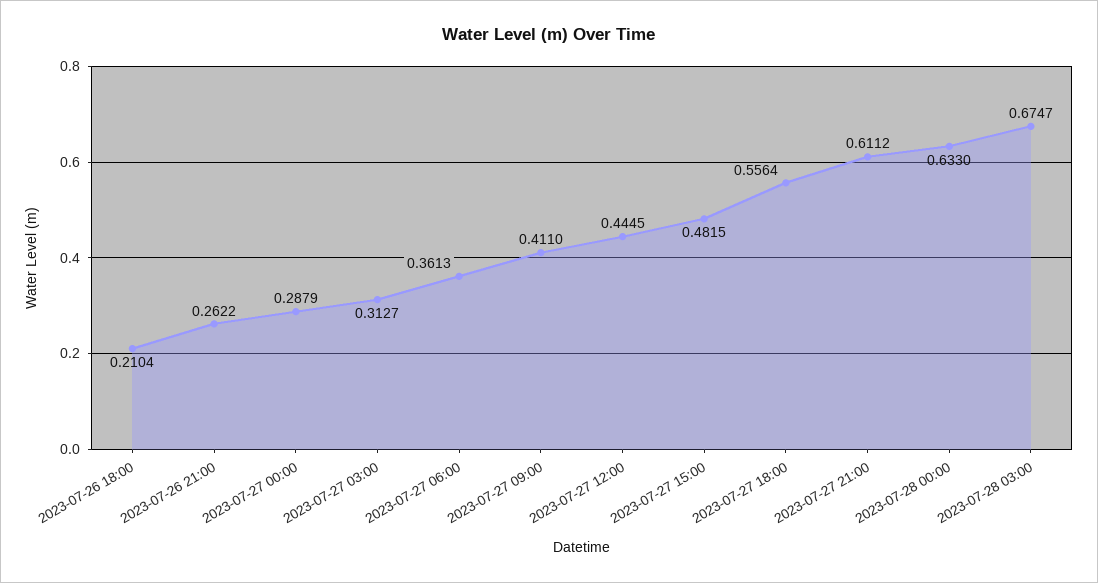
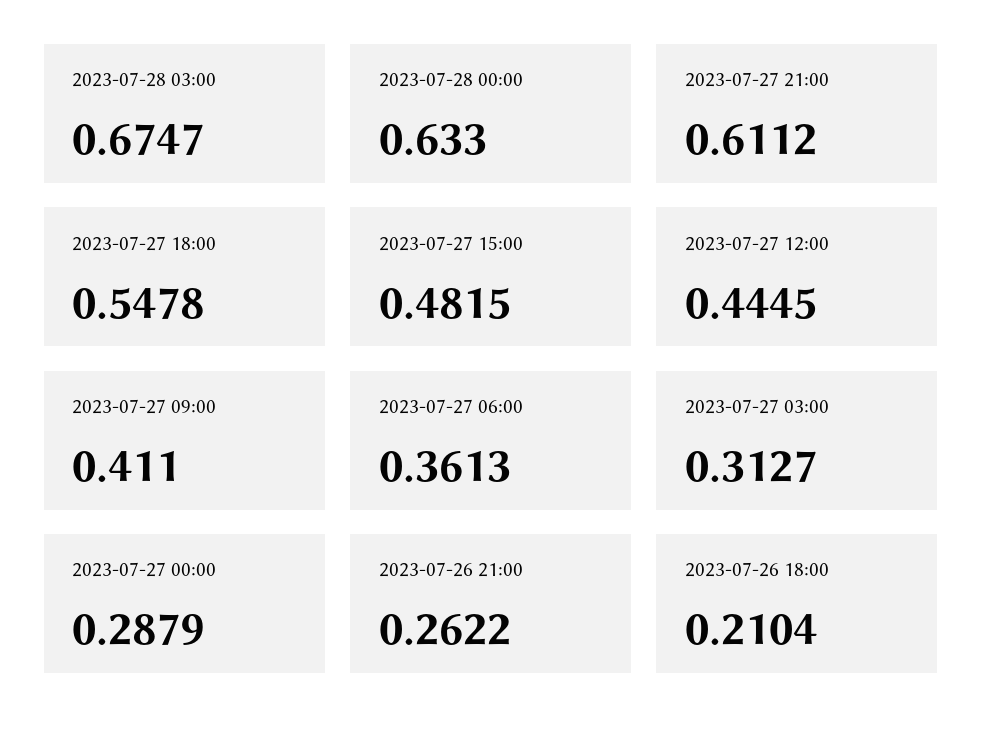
2023-07-27 18:00: 0.5564 -> 0.5478

